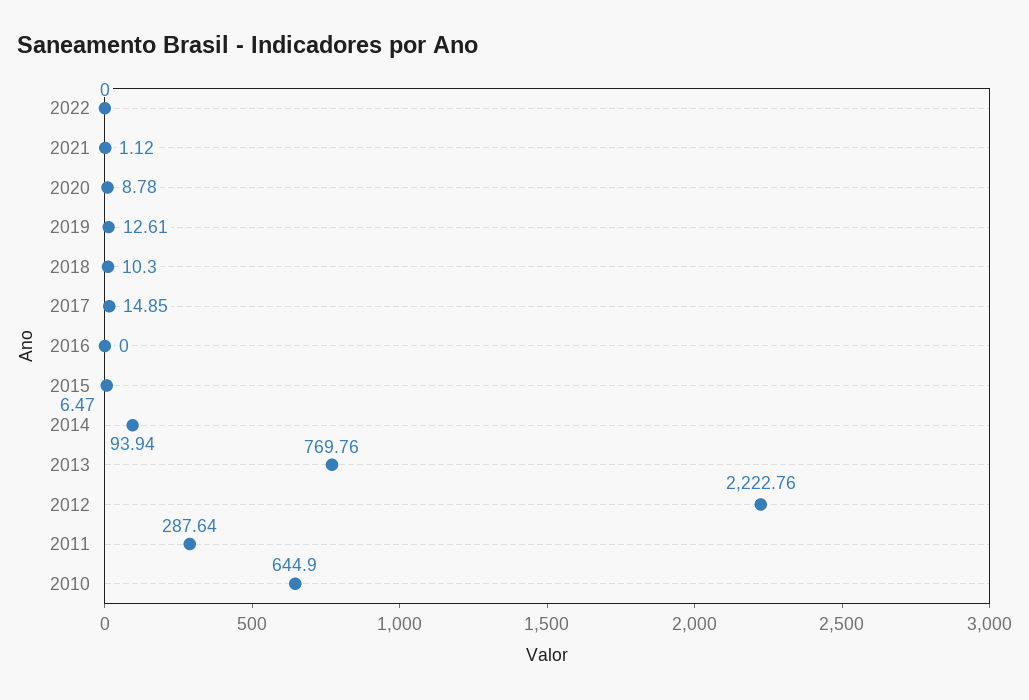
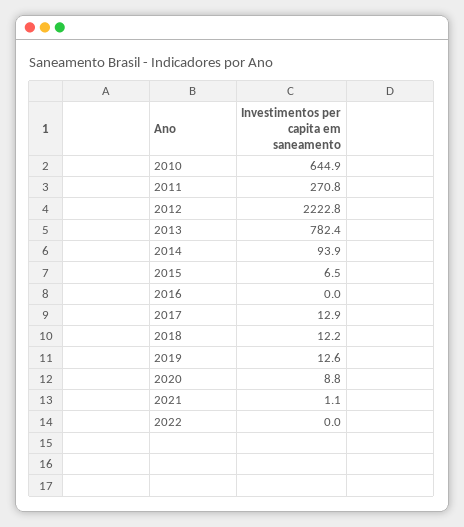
2018: 10.3 -> 12.2
2017: 14.85 -> 12.9
2013: 769.76 -> 782.4
2011: 287.64 -> 270.8

